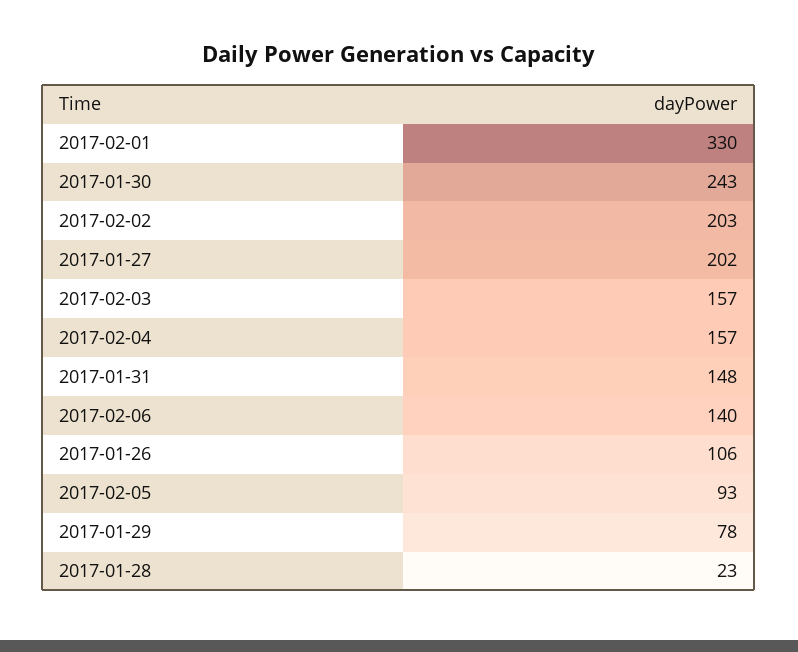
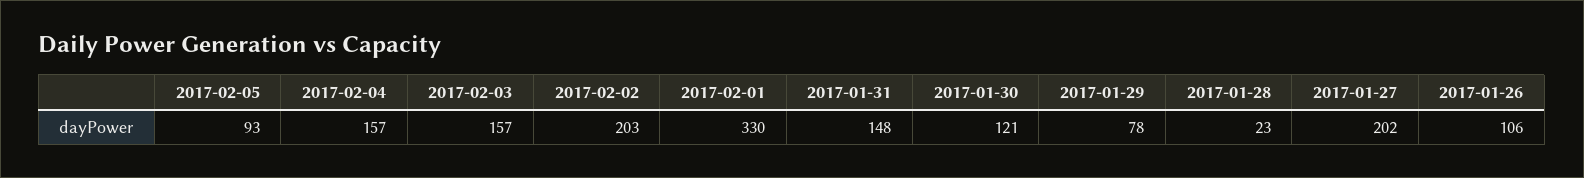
2017-01-30: 243 -> 121
2017-02-06: 140 -> none

